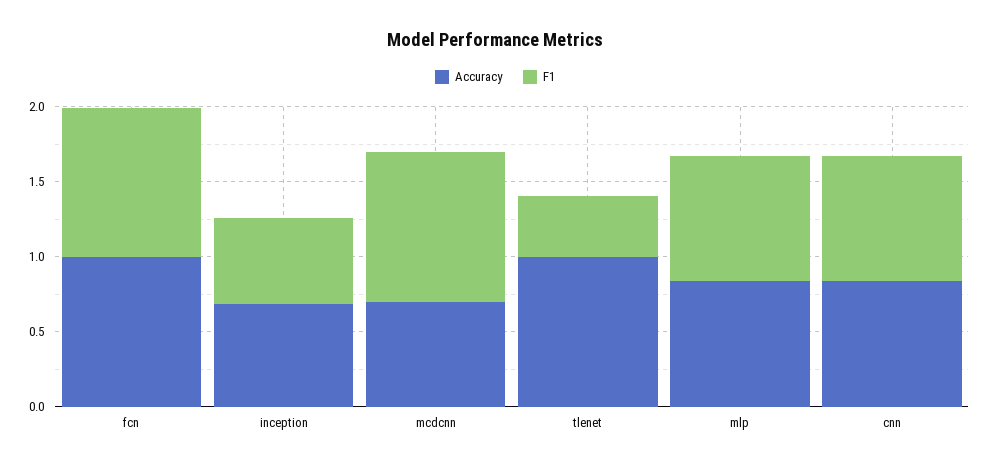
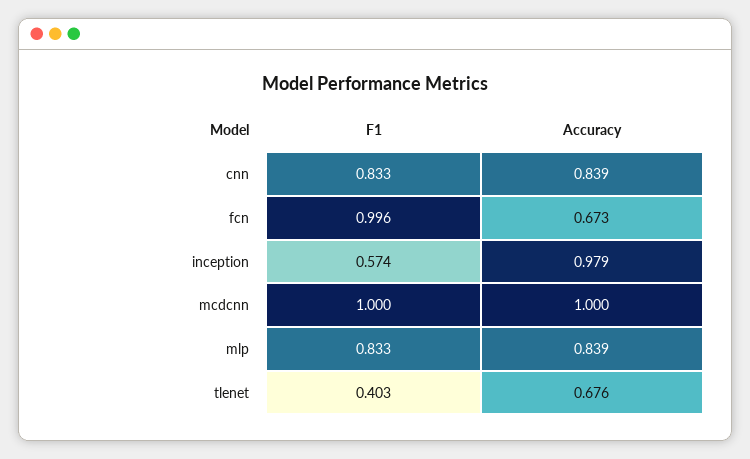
Accuracy, fcn: 1 -> 0.673
Accuracy, inception: 0.7 -> 0.979
Accuracy, mcdcnn: 0.7 -> 1
Accuracy, tlenet: 1 -> 0.676

